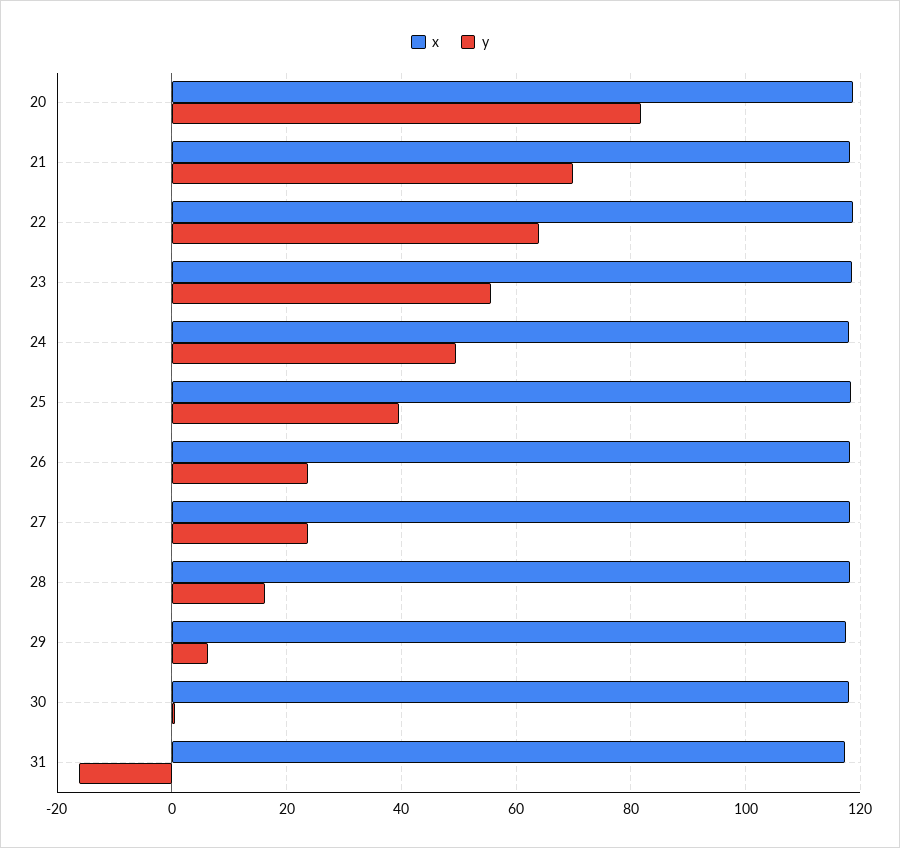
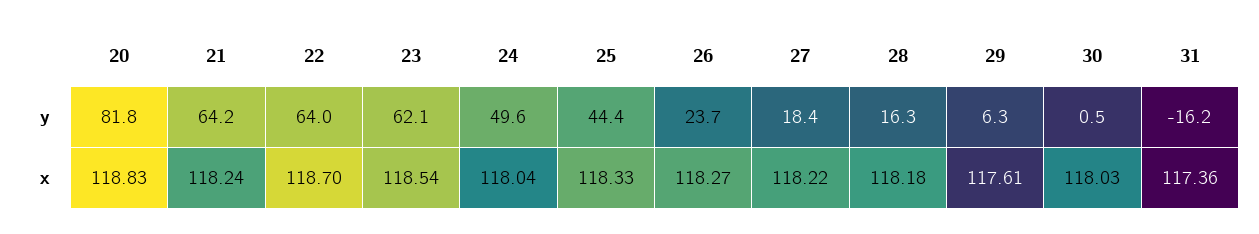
y, 21: 70 -> 64.2
y, 23: 56 -> 62.1
y, 25: 40 -> 44.4
y, 27: 24 -> 18.4

